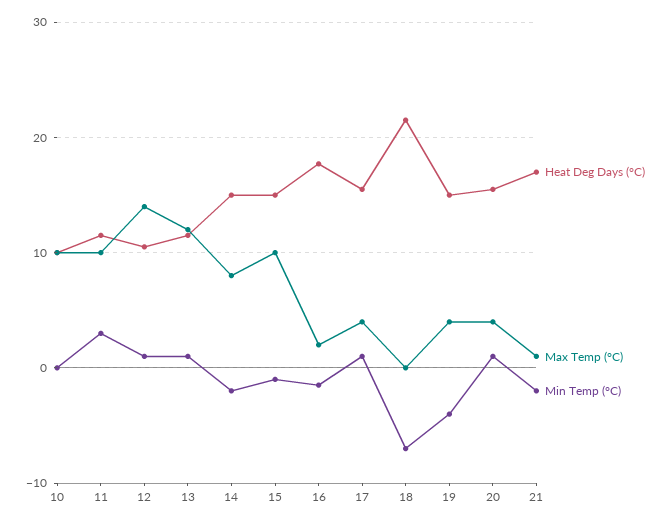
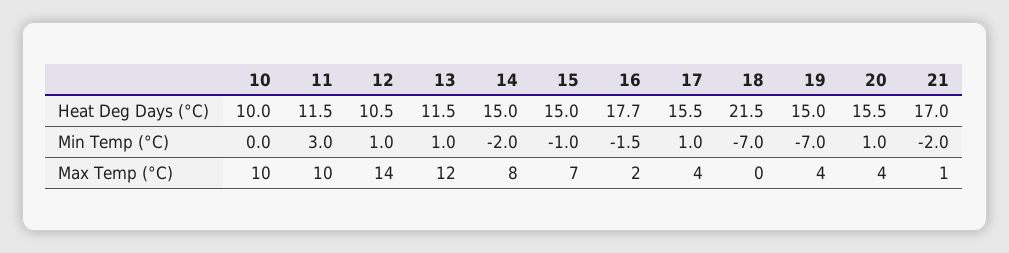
Max Temp (°C), 15: 10 -> 7
Min Temp (°C), 19: -4 -> -7

